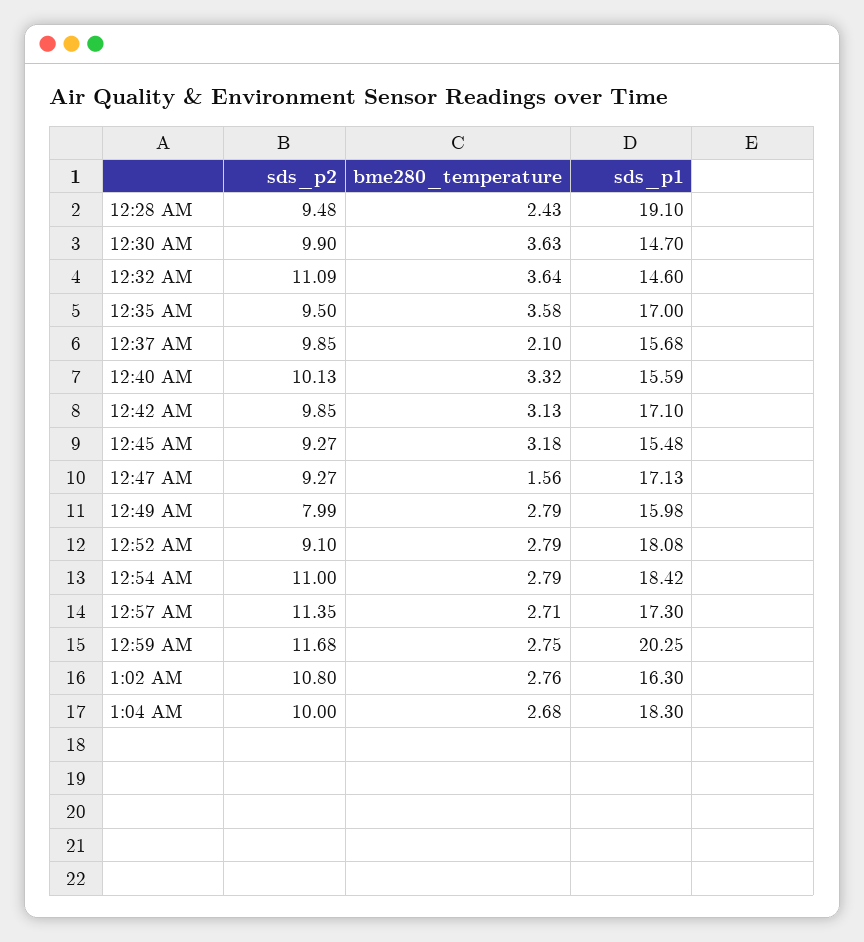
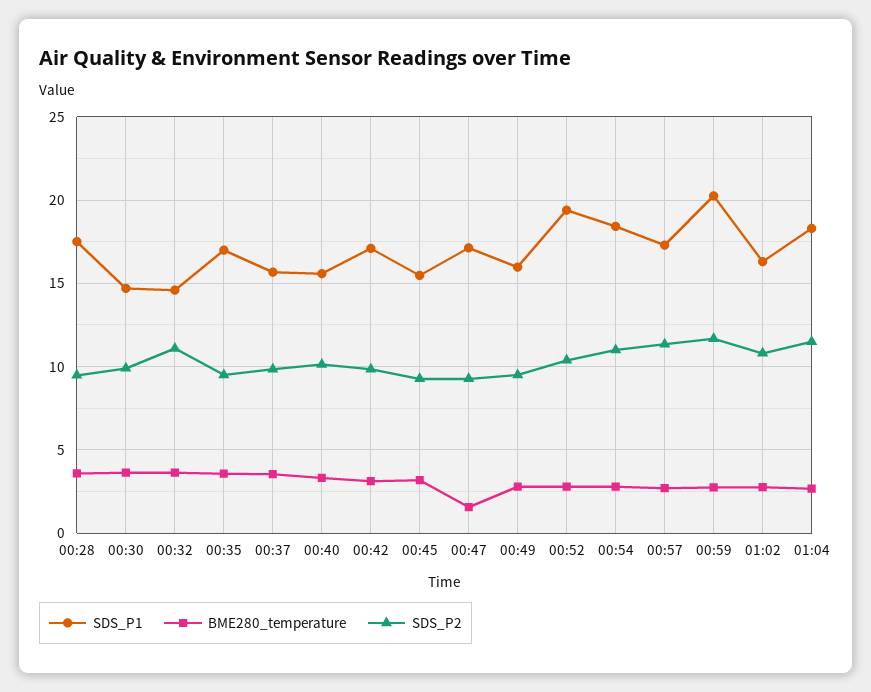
bme280_temperature, 12:28 AM: 2.43 -> 3.5
sds_p1, 12:28 AM: 19.1 -> 17.5
bme280_temperature, 12:37 AM: 2.1 -> 3.5
sds_p2, 12:49 AM: 7.99 -> 9.5
sds_p2, 12:52 AM: 9.1 -> 10.5
sds_p1, 12:52 AM: 18.08 -> 19.5
sds_p2, 1:04 AM: 10 -> 11.5

